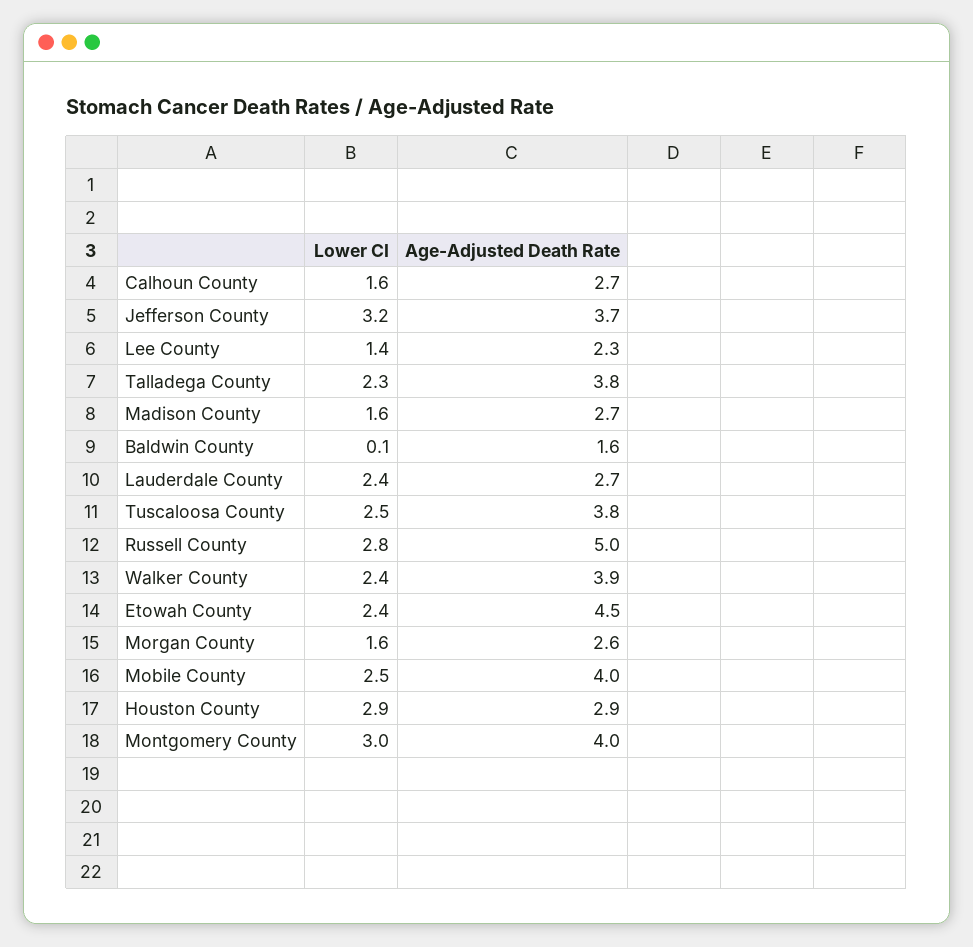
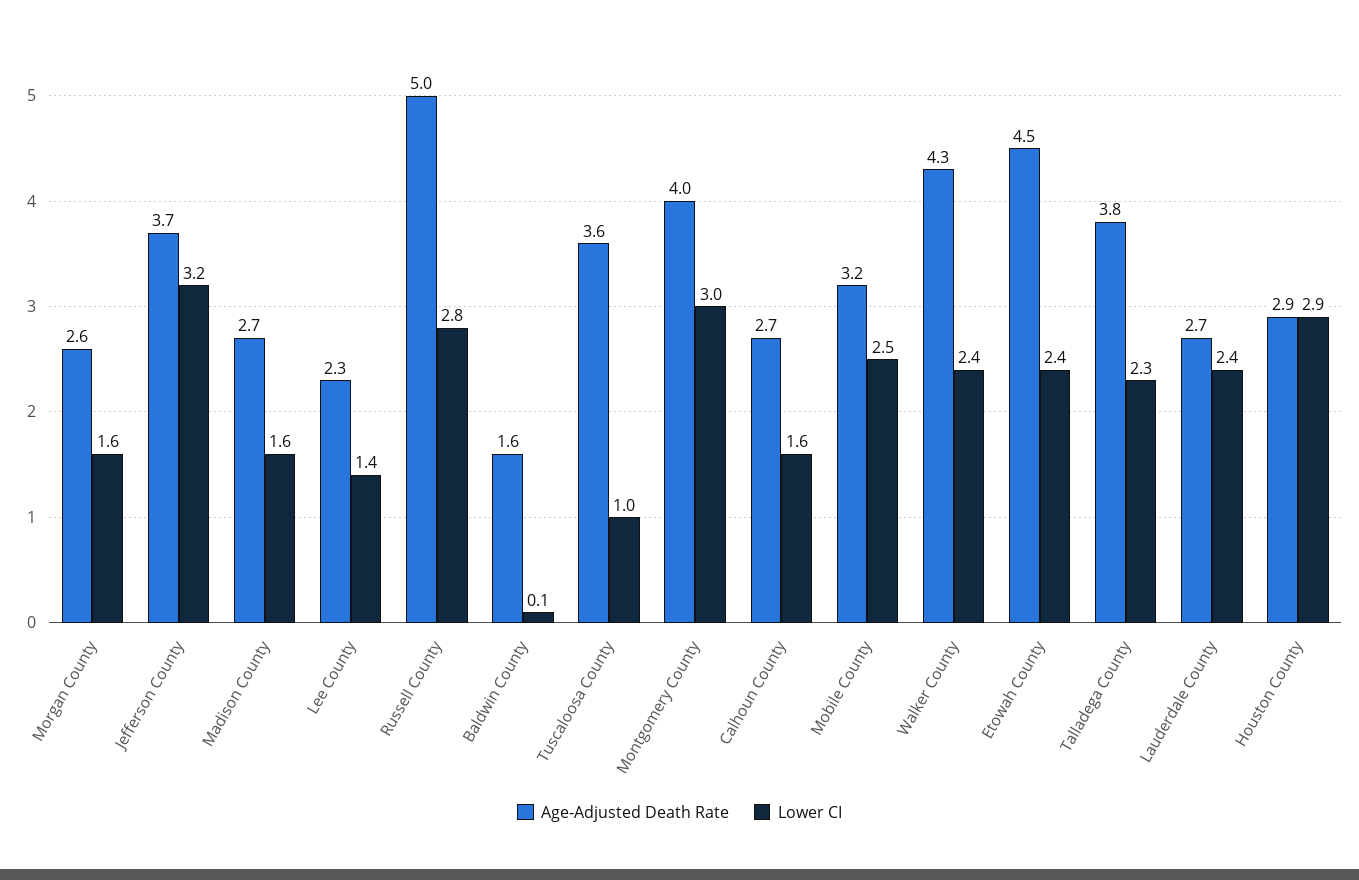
Lower CI, Tuscaloosa County: 2.5 -> 1
Age-Adjusted Death Rate, Tuscaloosa County: 3.8 -> 3.6
Age-Adjusted Death Rate, Walker County: 3.9 -> 4.3
Age-Adjusted Death Rate, Mobile County: 4 -> 3.2

